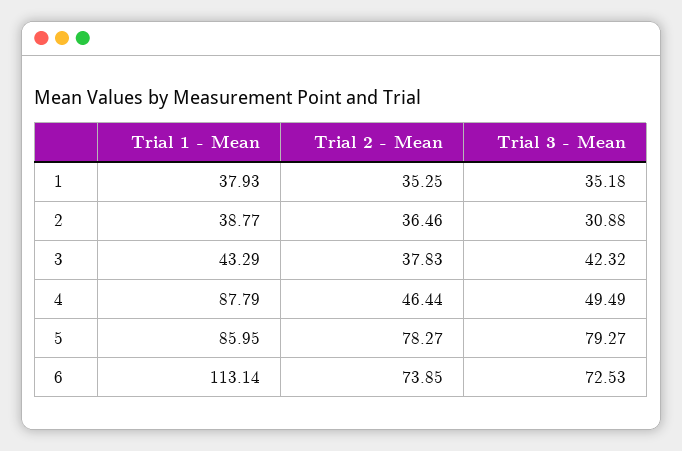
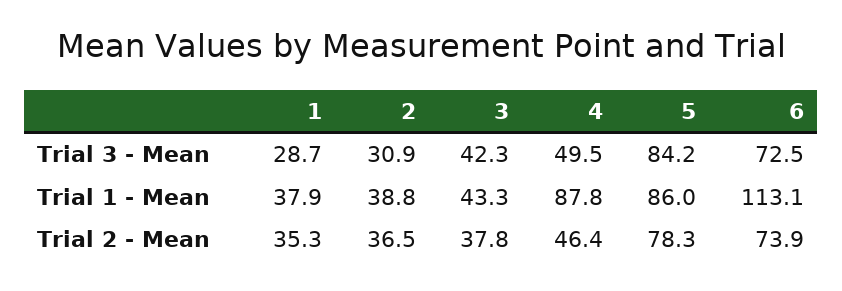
Trial 3 - Mean, 1: 35.18 -> 28.7
Trial 3 - Mean, 5: 79.27 -> 84.2

